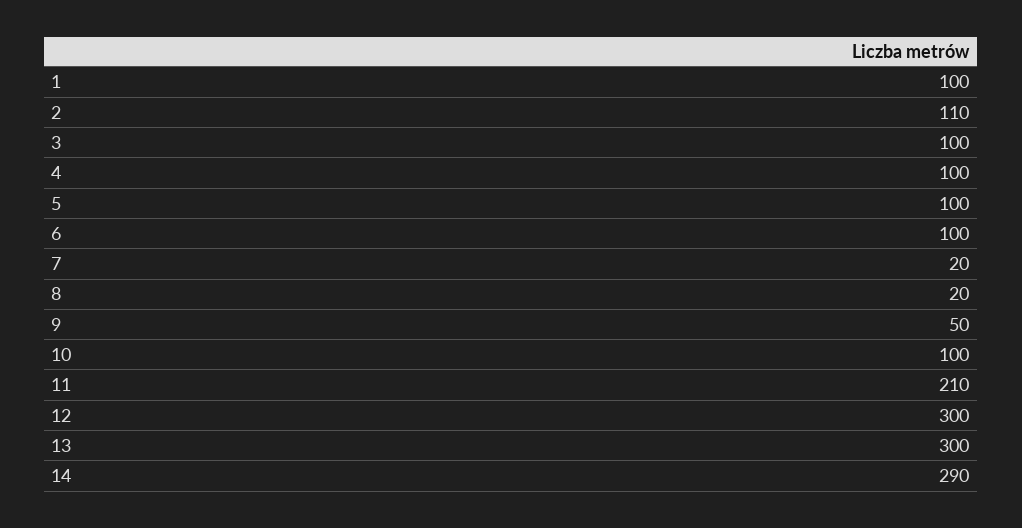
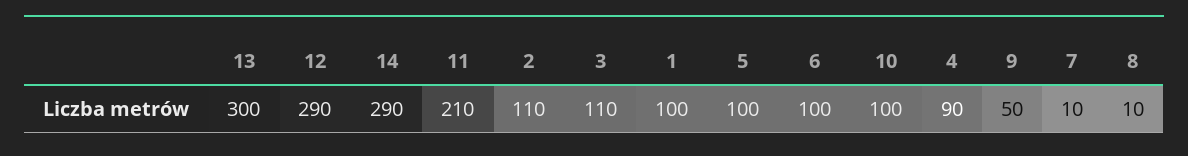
3: 100 -> 110
4: 100 -> 90
7: 20 -> 10
8: 20 -> 10
12: 300 -> 290

